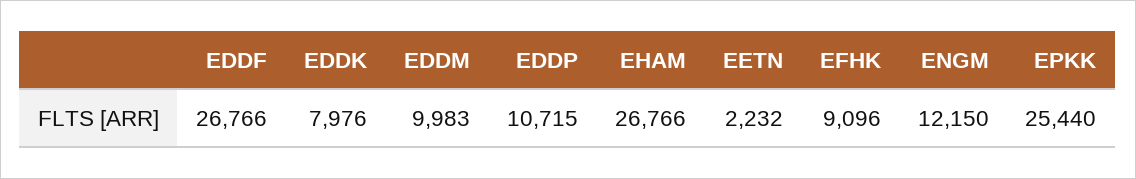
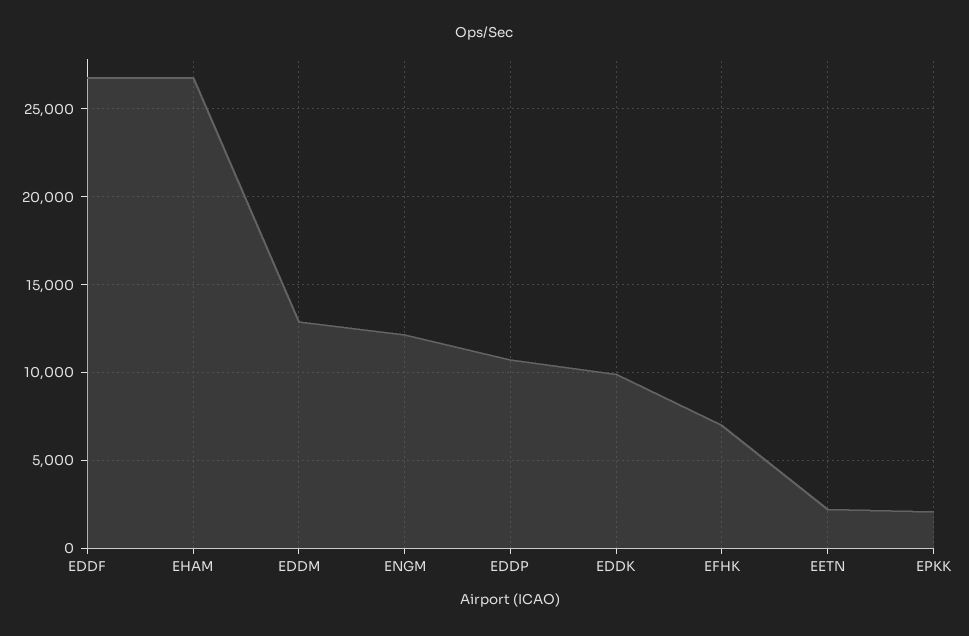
EDDK: 7976 -> 10000
EDDM: 9983 -> 13000
EFHK: 9096 -> 7000
EPKK: 25440 -> 2000

